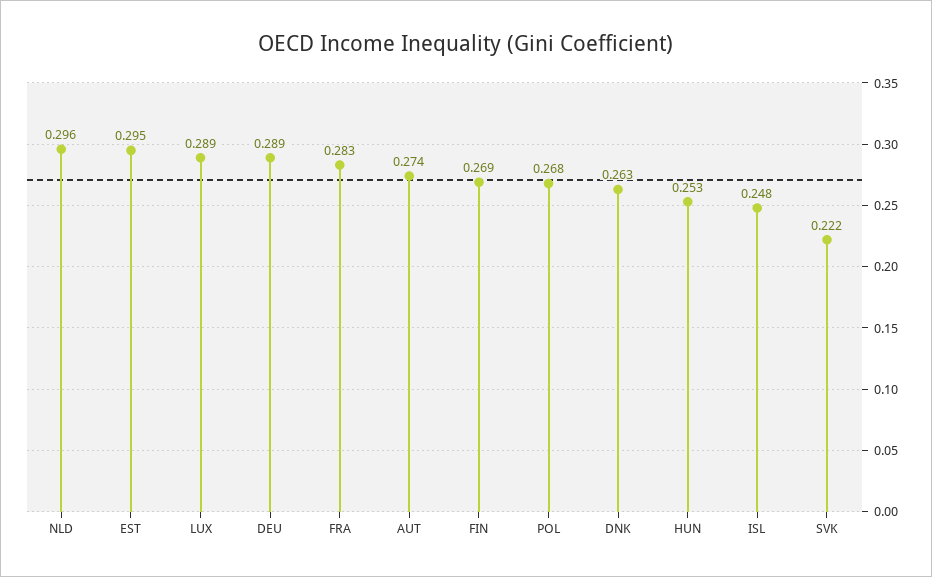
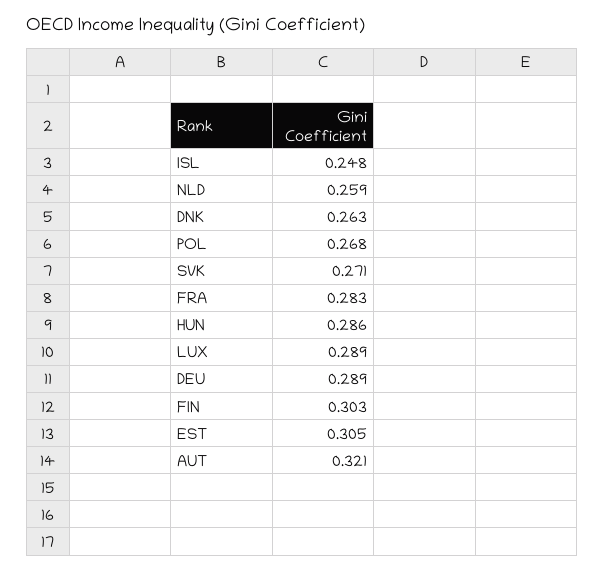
NLD: 0.296 -> 0.259
EST: 0.295 -> 0.305
AUT: 0.274 -> 0.321
FIN: 0.269 -> 0.303
HUN: 0.253 -> 0.286
SVK: 0.222 -> 0.271

